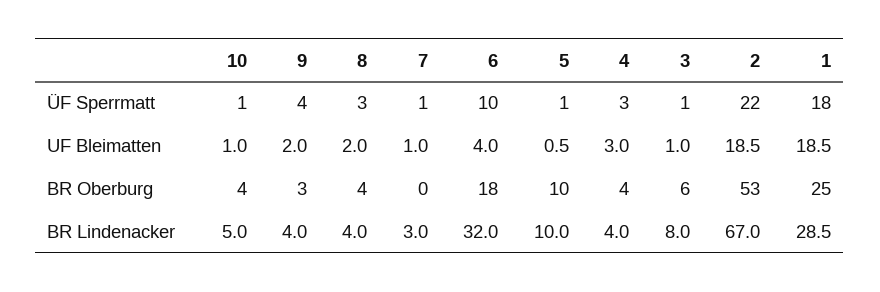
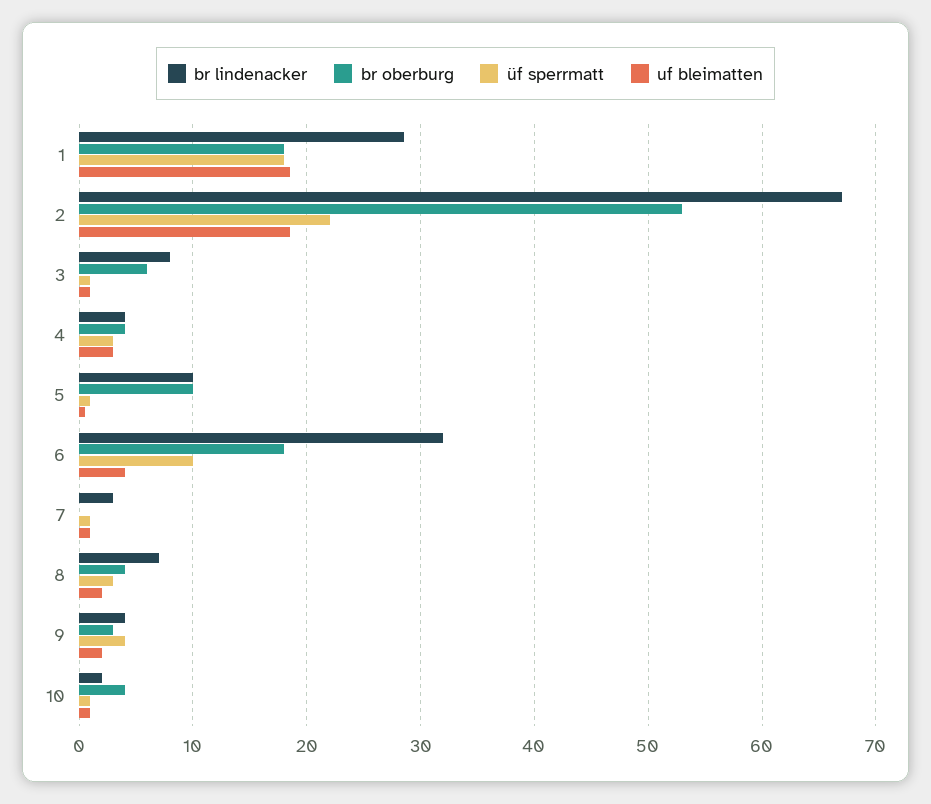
BR Oberburg, 1: 25 -> 18
BR Lindenacker, 10: 5 -> 2
BR Lindenacker, 8: 4 -> 7

